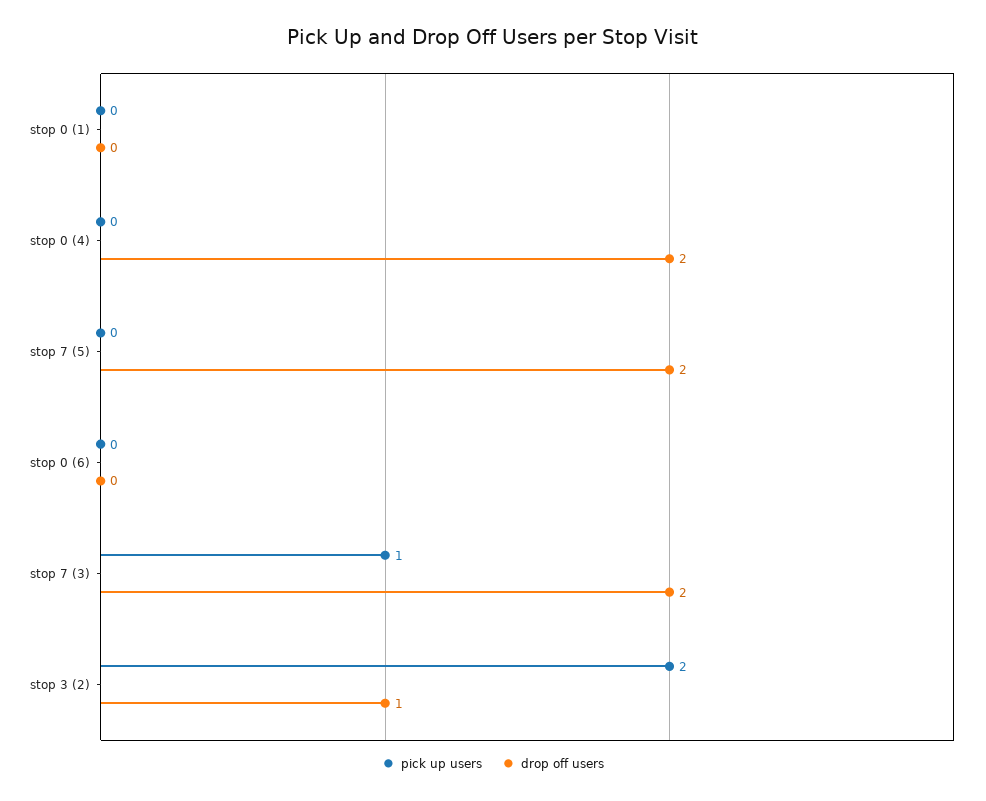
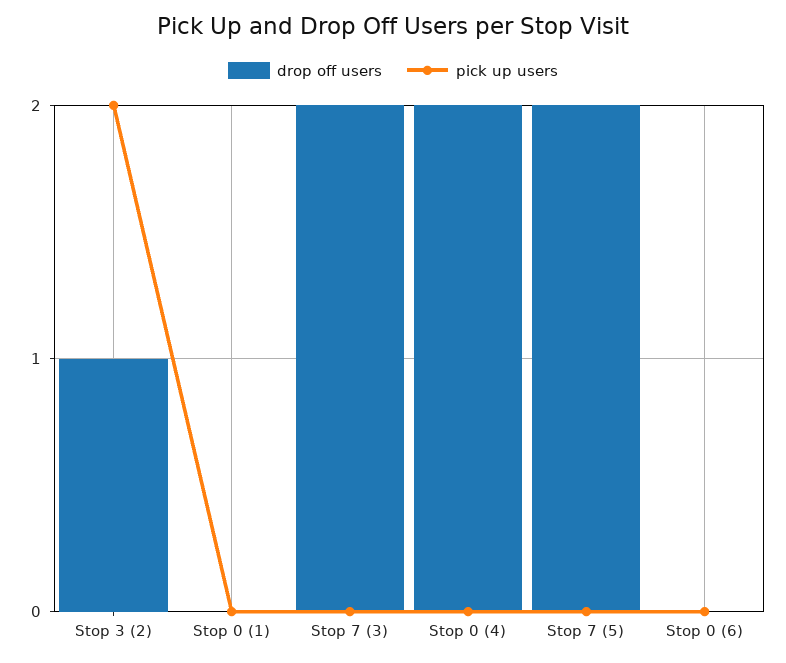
pick up users, stop 7 (3): 1 -> 0

